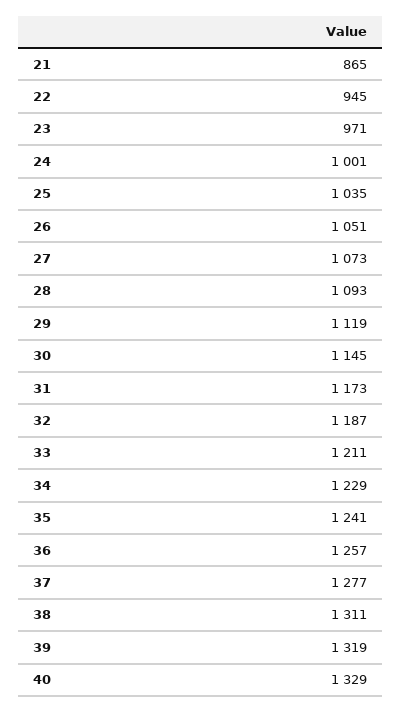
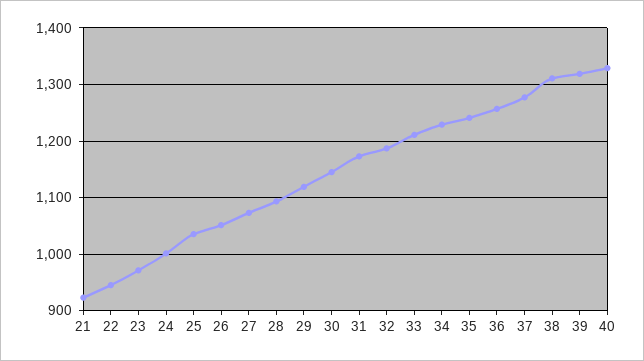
21: 865 -> 920

